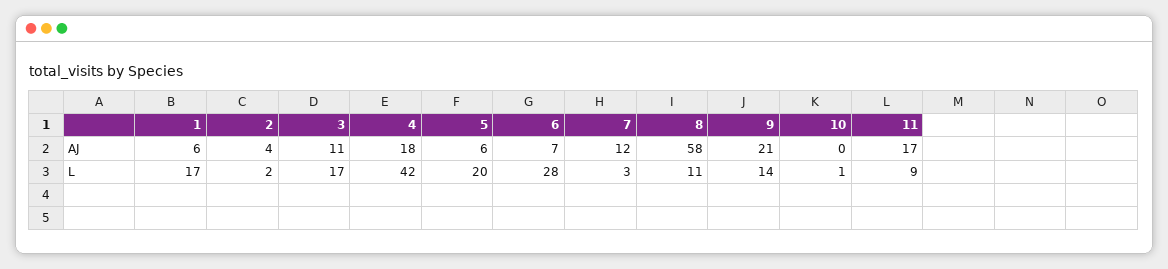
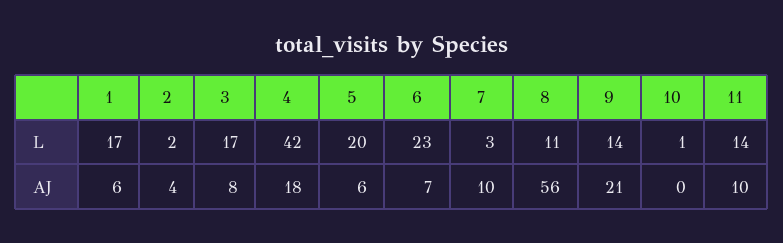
3, AJ: 11 -> 8
7, AJ: 12 -> 10
8, AJ: 58 -> 56
11, AJ: 17 -> 10
6, L: 28 -> 23
11, L: 9 -> 14

